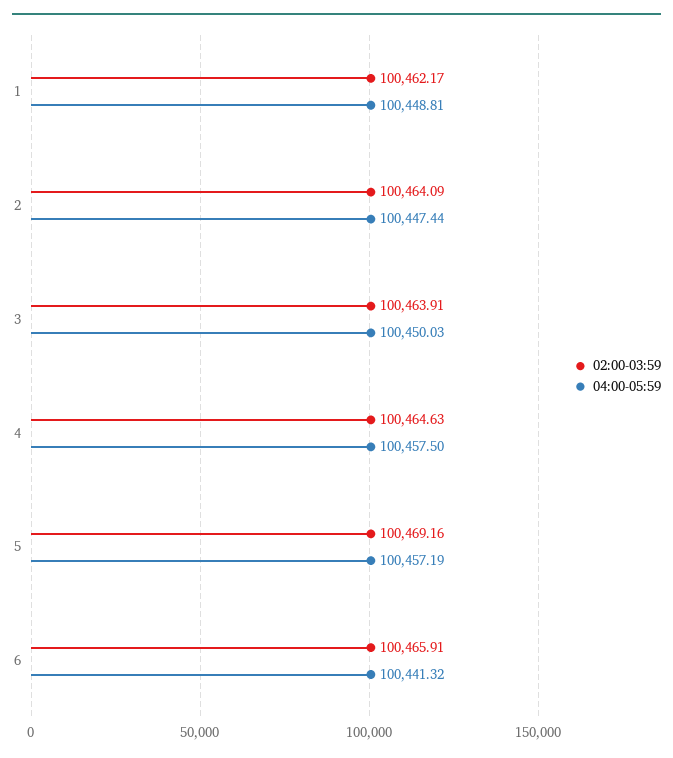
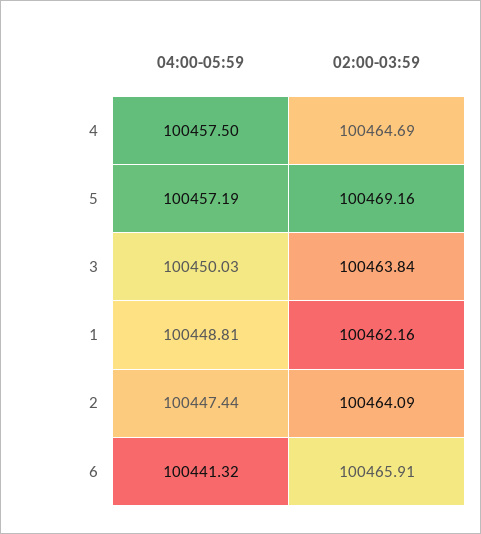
02:00-03:59, 1: 100462.17 -> 100462.16
02:00-03:59, 3: 100463.91 -> 100463.84
02:00-03:59, 4: 100464.63 -> 100464.69

